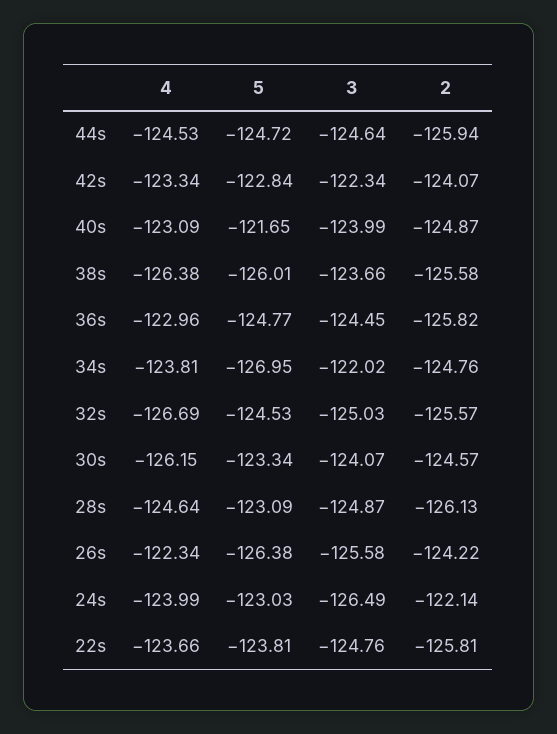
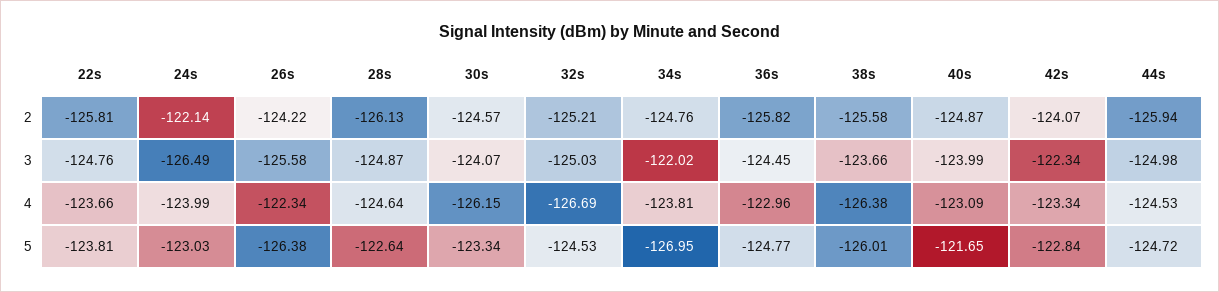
3, 44s: -124.64 -> -124.98
2, 32s: -125.57 -> -125.21
5, 28s: -123.09 -> -122.64

